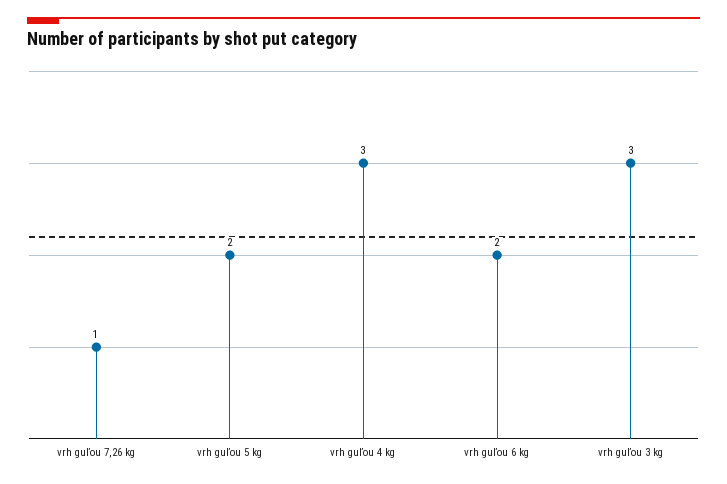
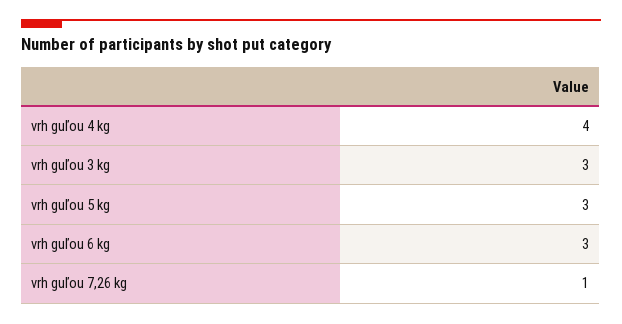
vrh guľou 5 kg: 2 -> 3
vrh guľou 4 kg: 3 -> 4
vrh guľou 6 kg: 2 -> 3

